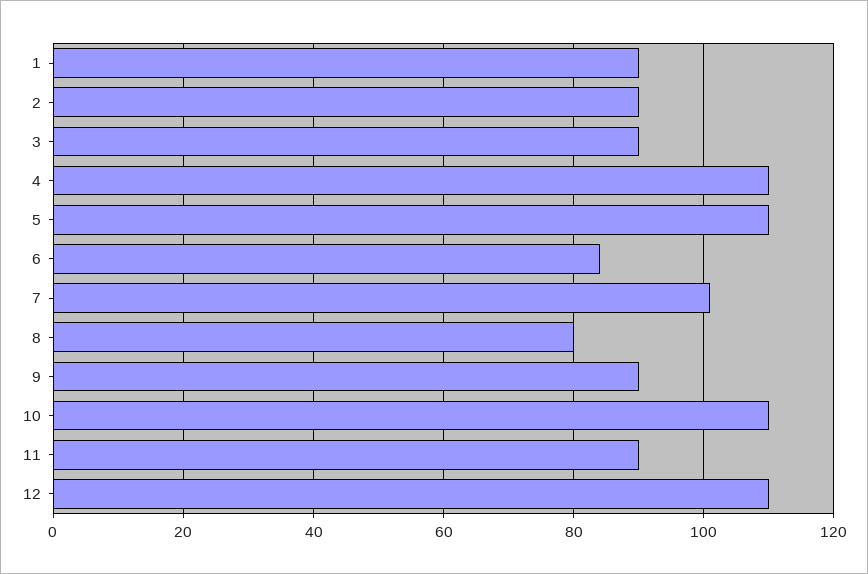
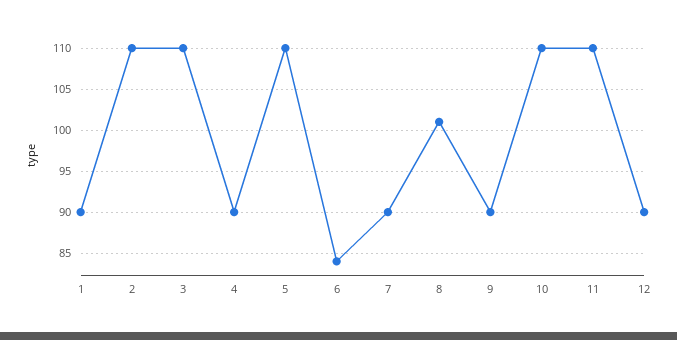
2: 90 -> 110
3: 90 -> 110
4: 110 -> 90
7: 100 -> 90
8: 80 -> 101
11: 90 -> 110
12: 110 -> 90

